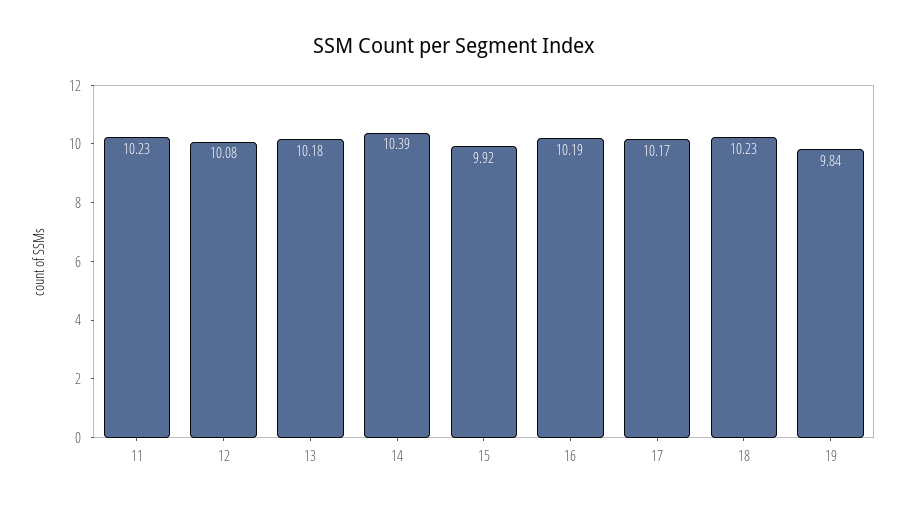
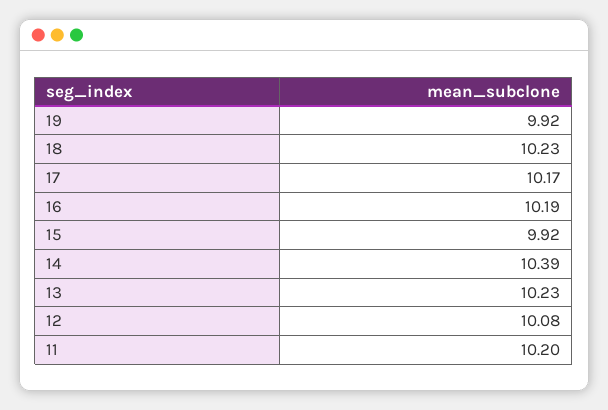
11: 10.23 -> 10.2
13: 10.18 -> 10.23
19: 9.84 -> 9.92

